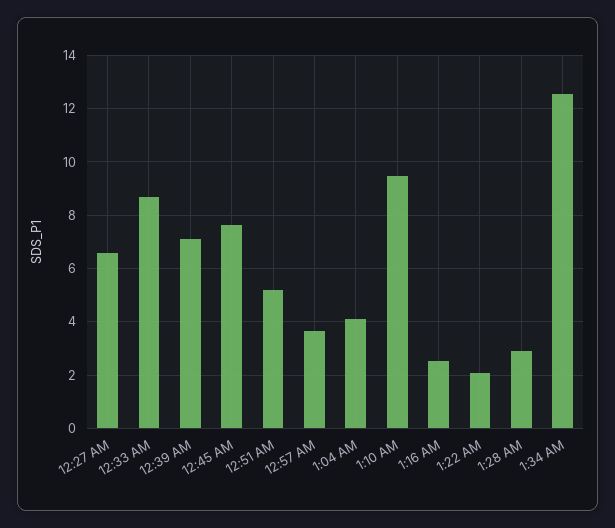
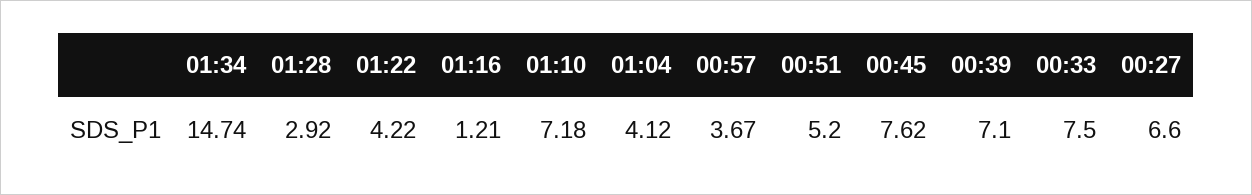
12:33 AM: 8.75 -> 7.5
1:10 AM: 9.5 -> 7.18
1:16 AM: 2.5 -> 1.21
1:22 AM: 2 -> 4.22
1:34 AM: 12.5 -> 14.74

